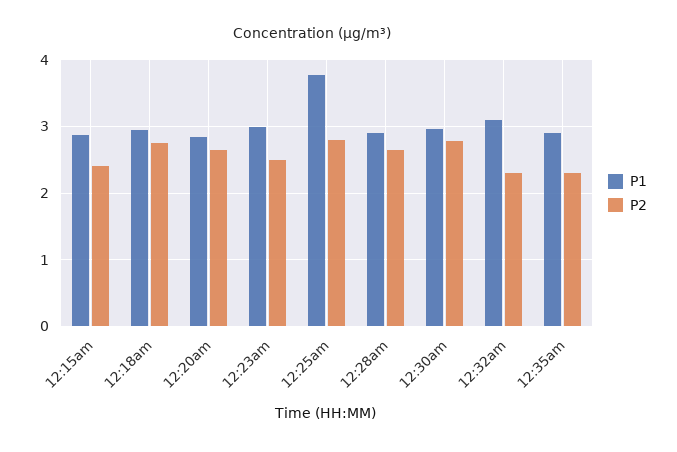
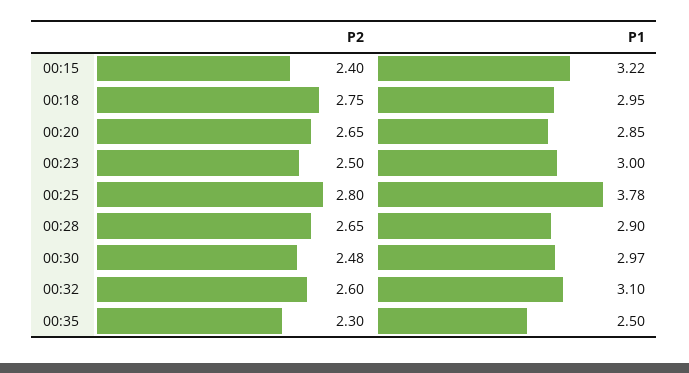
P1, 12:15am: 2.9 -> 3.22
P2, 12:30am: 2.8 -> 2.48
P2, 12:32am: 2.3 -> 2.6
P1, 12:35am: 2.9 -> 2.5

